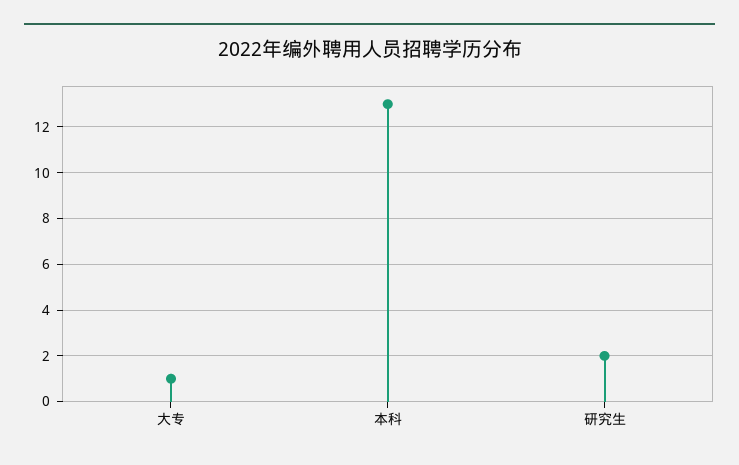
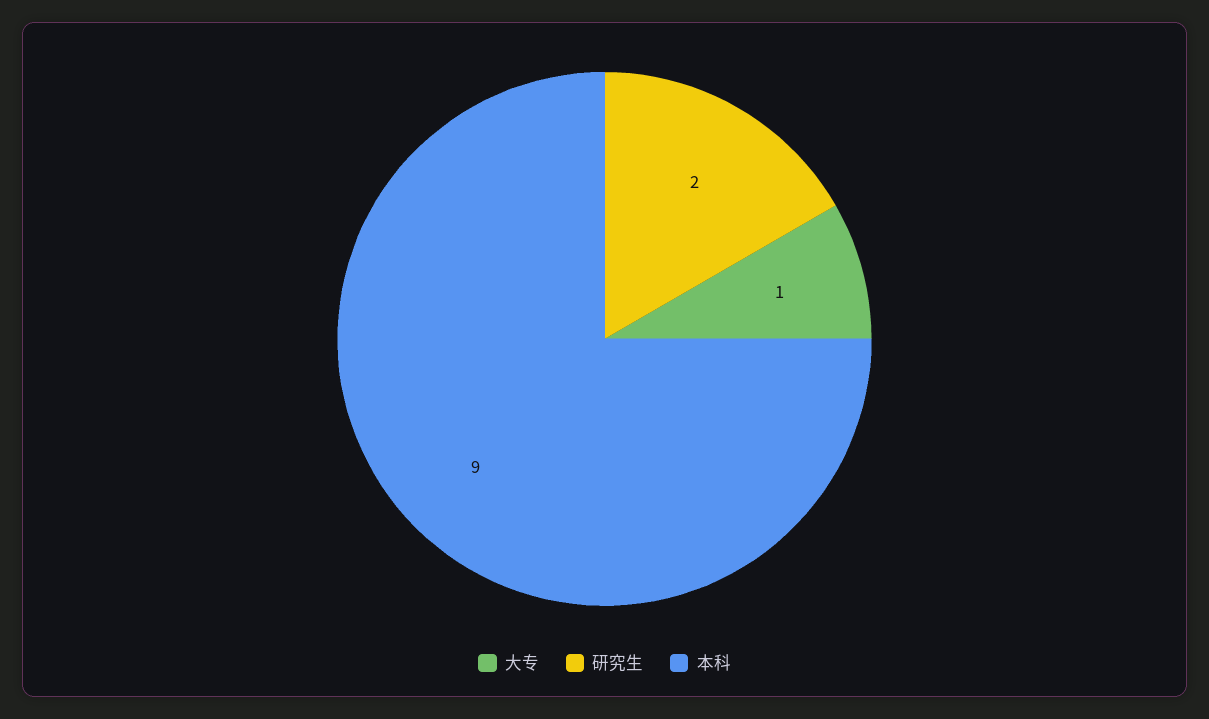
本科: 13 -> 9

